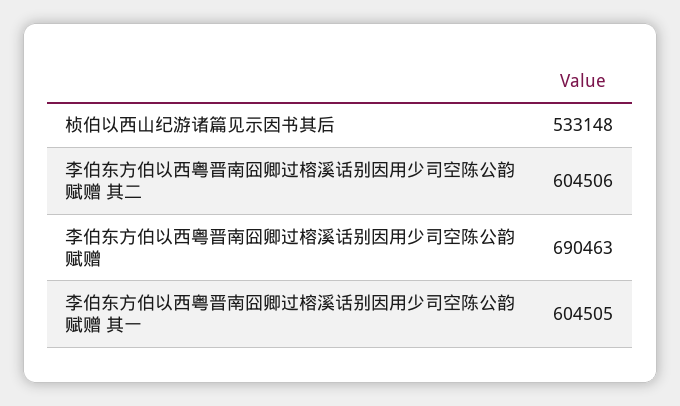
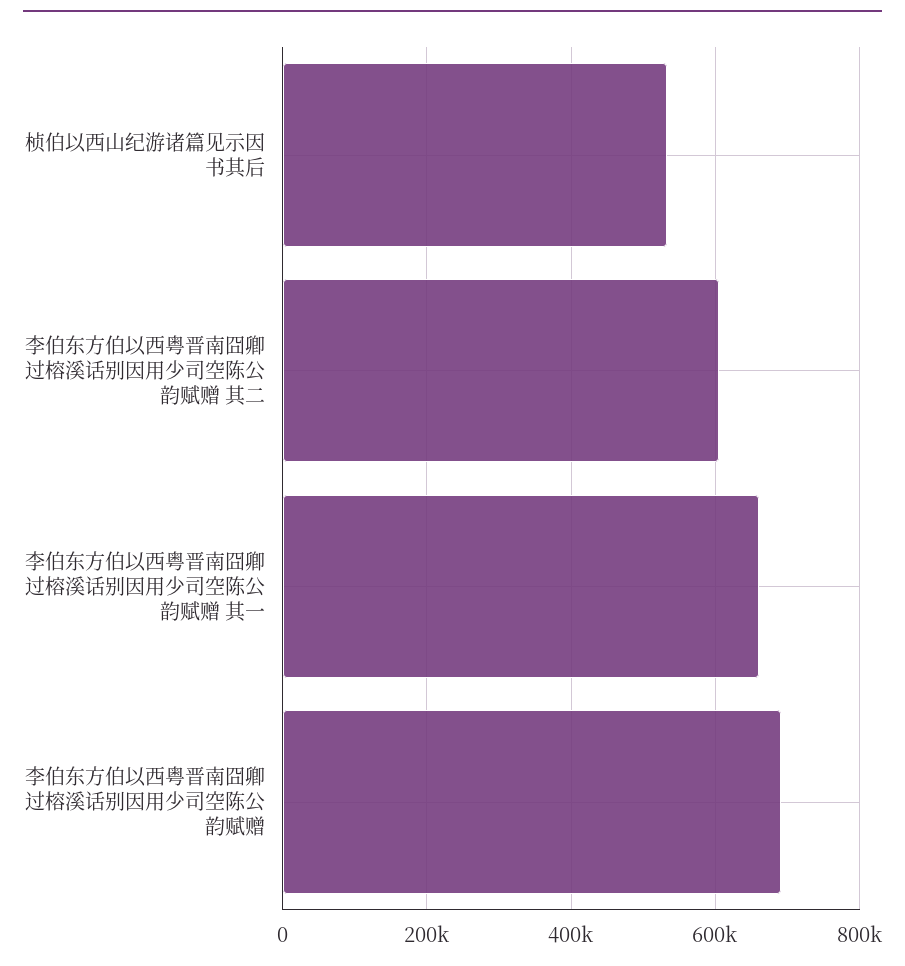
李伯东方伯以西粤晋南囧卿过榕溪话别因用少司空陈公韵赋赠 其一: 604505 -> 660000

